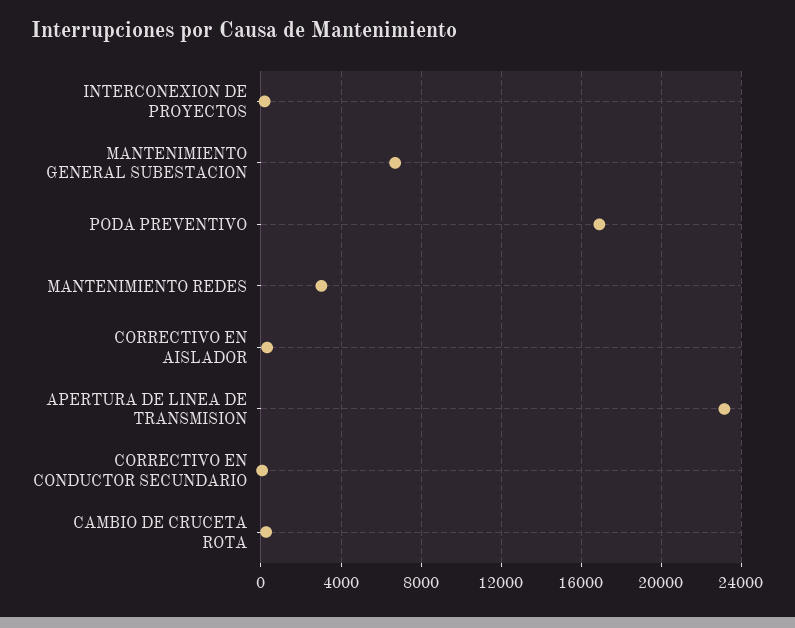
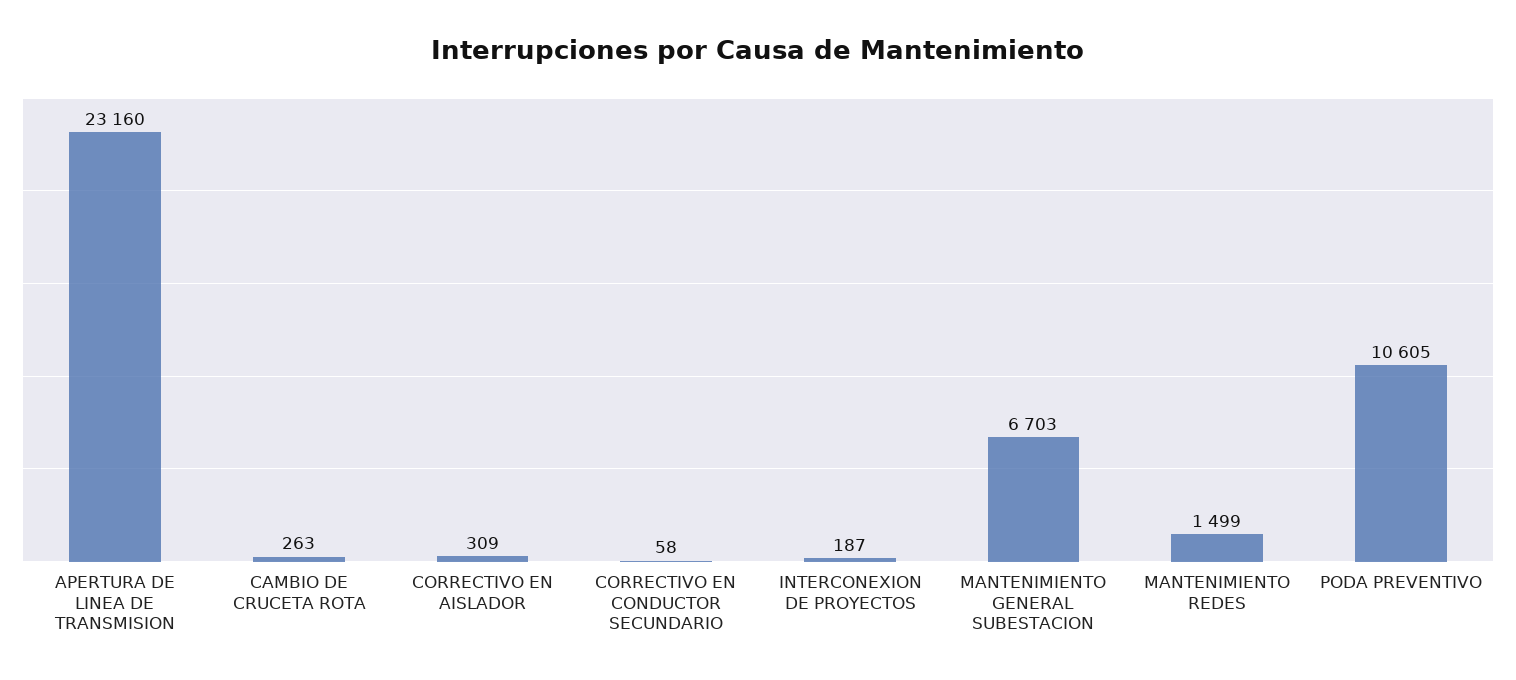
PODA PREVENTIVO: 17000 -> 10605
MANTENIMIENTO REDES: 3000 -> 1499

